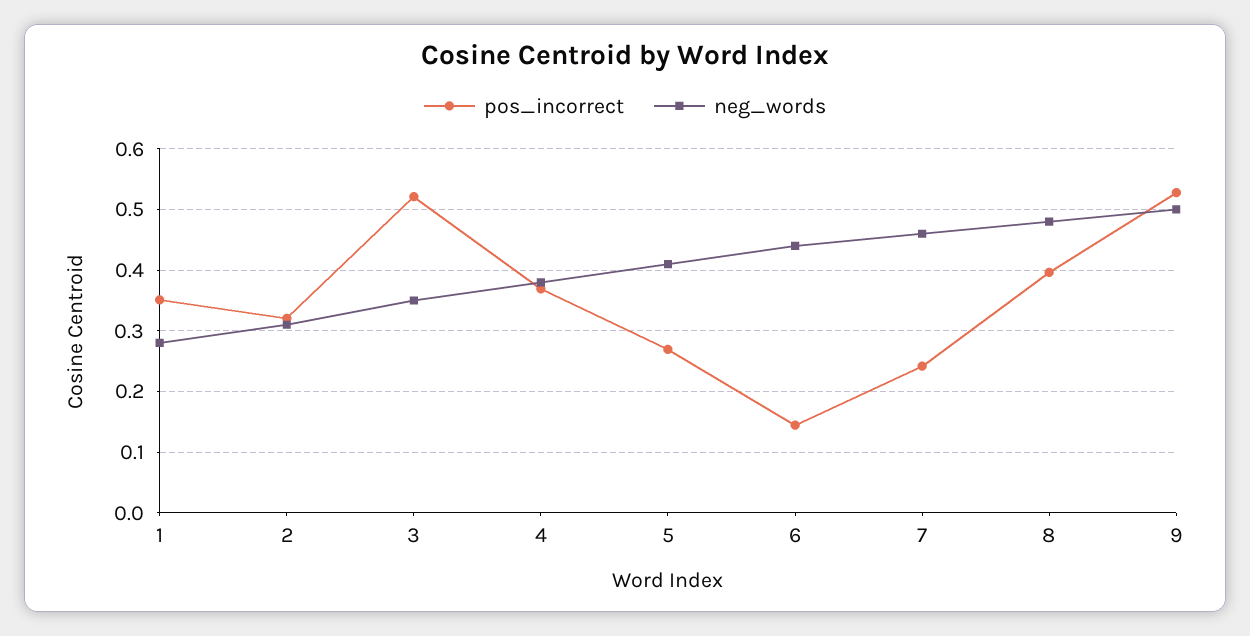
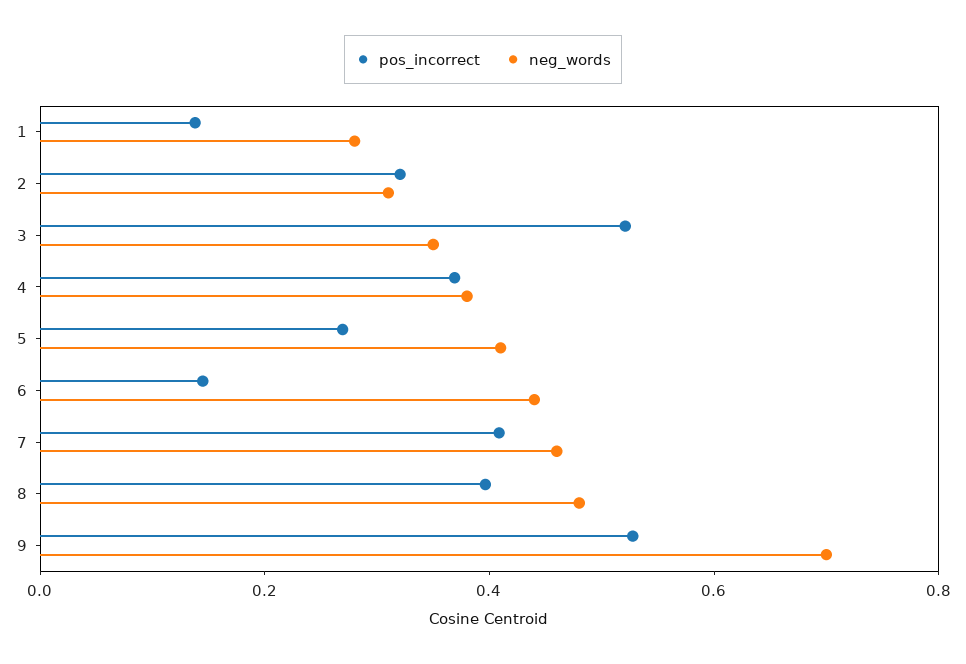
pos_incorrect, 1: 0.35 -> 0.15
pos_incorrect, 7: 0.24 -> 0.4
neg_words, 9: 0.5 -> 0.7

